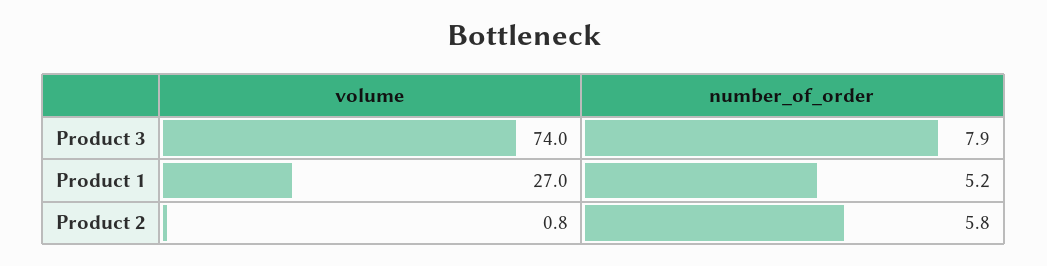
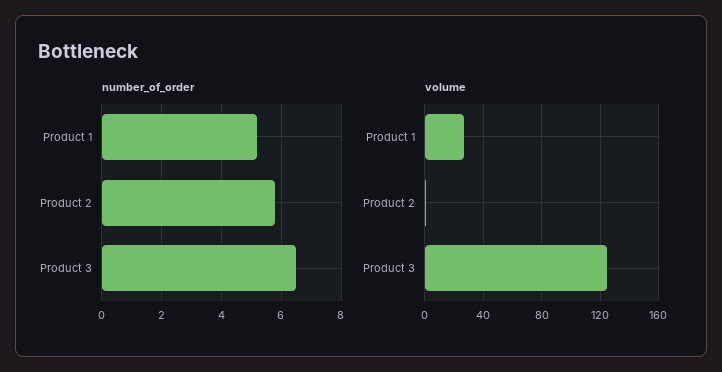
volume, Product 3: 74 -> 125
number_of_order, Product 3: 7.9 -> 6.5

